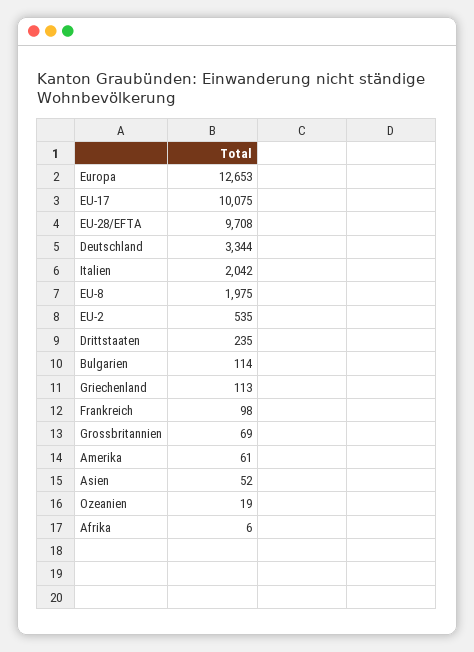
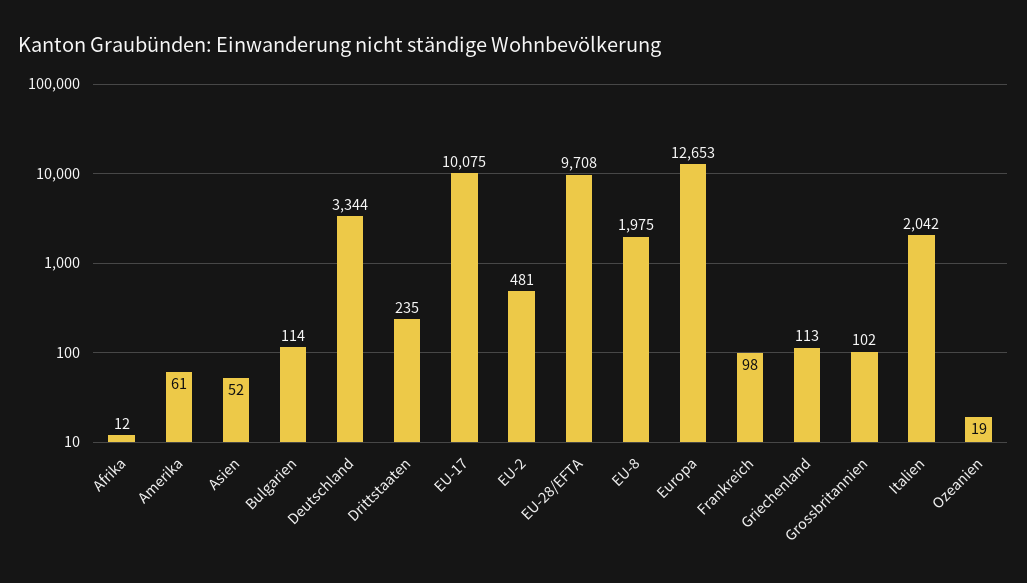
EU-2: 535 -> 481
Grossbritannien: 69 -> 102
Afrika: 6 -> 12

